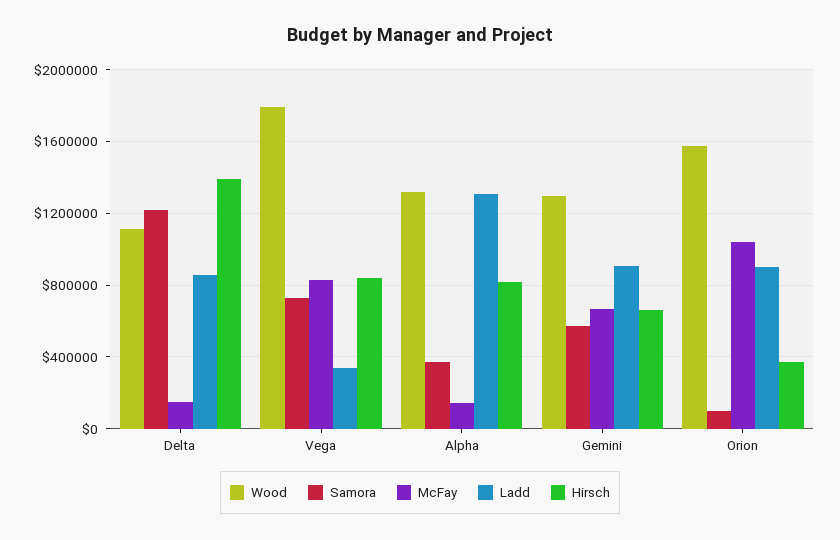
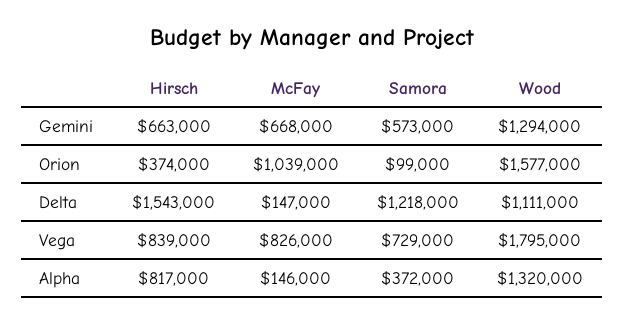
Ladd, Delta: 850000 -> none
Hirsch, Delta: 1400000 -> 1543000
Ladd, Vega: 350000 -> none
Ladd, Alpha: 1300000 -> none
Ladd, Gemini: 900000 -> none
Ladd, Orion: 900000 -> none

